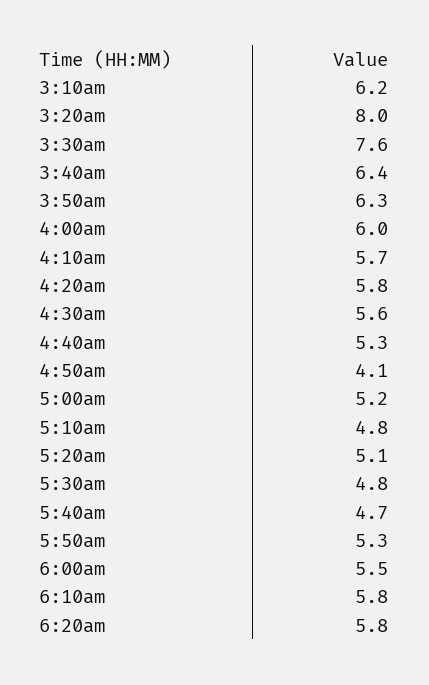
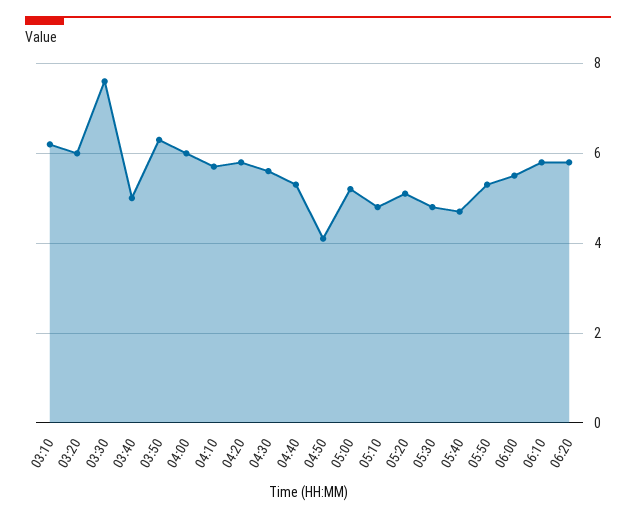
3:20am: 8 -> 6
3:40am: 6.4 -> 5

